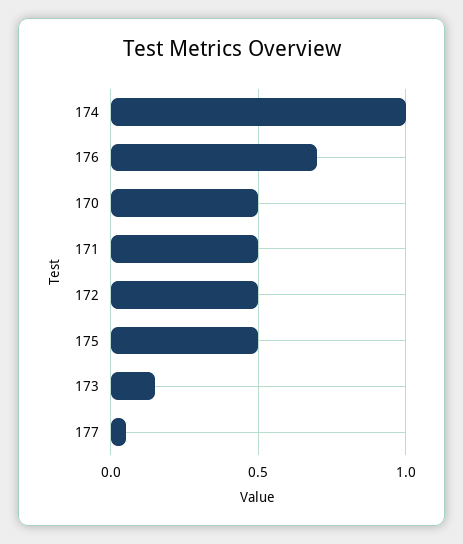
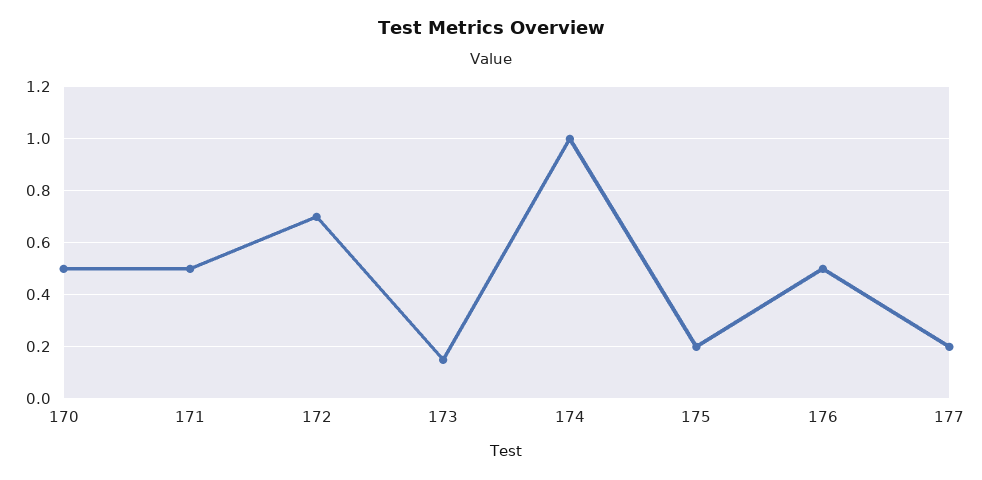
176: 0.7 -> 0.5
172: 0.5 -> 0.7
175: 0.5 -> 0.2
177: 0.05 -> 0.2

